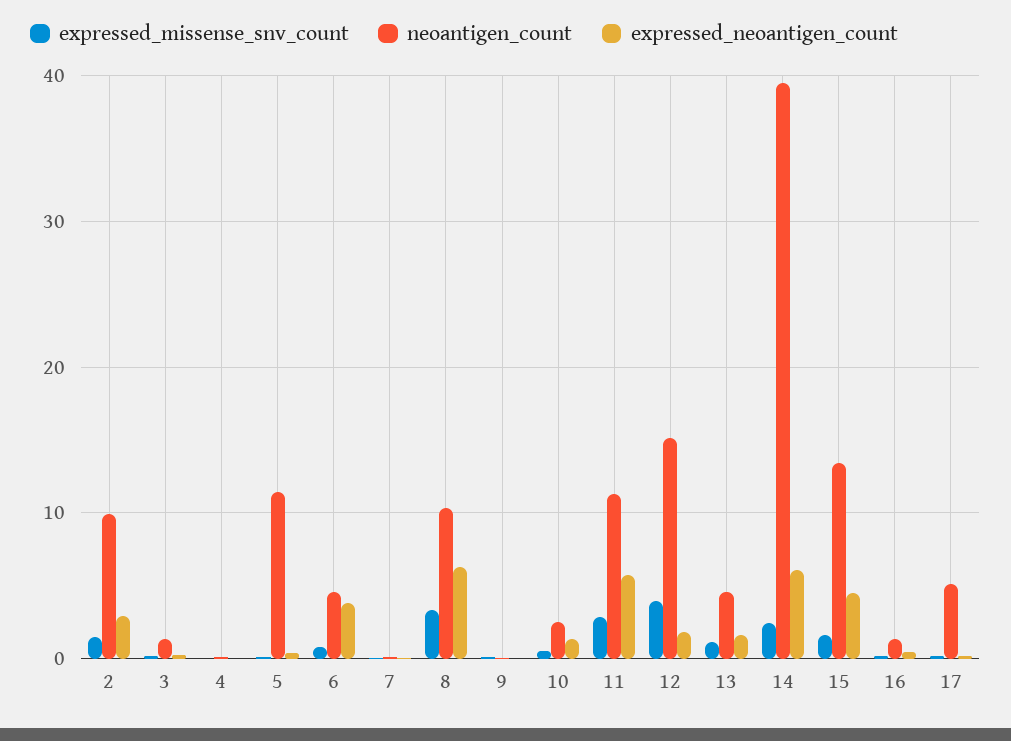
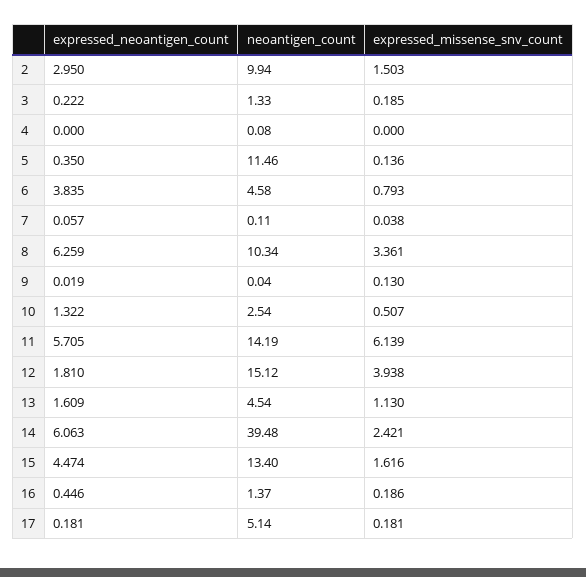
expressed_missense_snv_count, 11: 3 -> 6.139
neoantigen_count, 11: 11 -> 14.19

